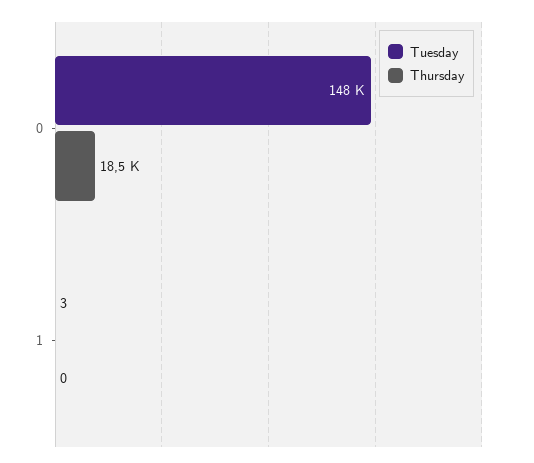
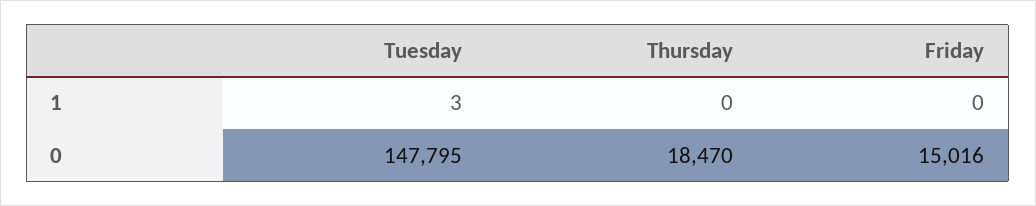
Friday, 1: none -> 0
Friday, 0: none -> 15016

